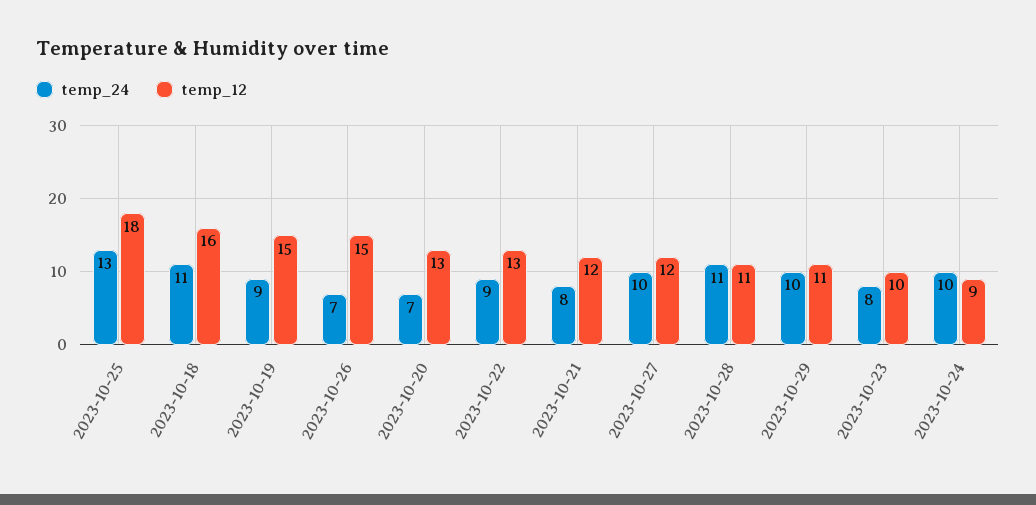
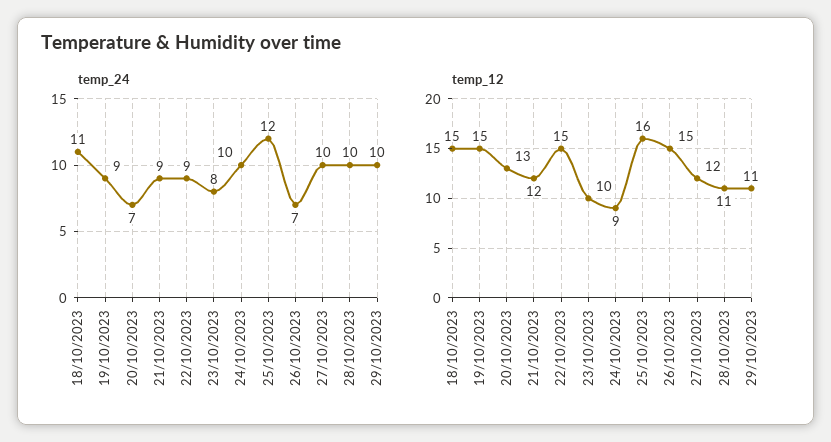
temp_24, 2023-10-25: 13 -> 12
temp_12, 2023-10-25: 18 -> 16
temp_12, 2023-10-18: 16 -> 15
temp_12, 2023-10-22: 13 -> 15
temp_24, 2023-10-21: 8 -> 9
temp_24, 2023-10-28: 11 -> 10

